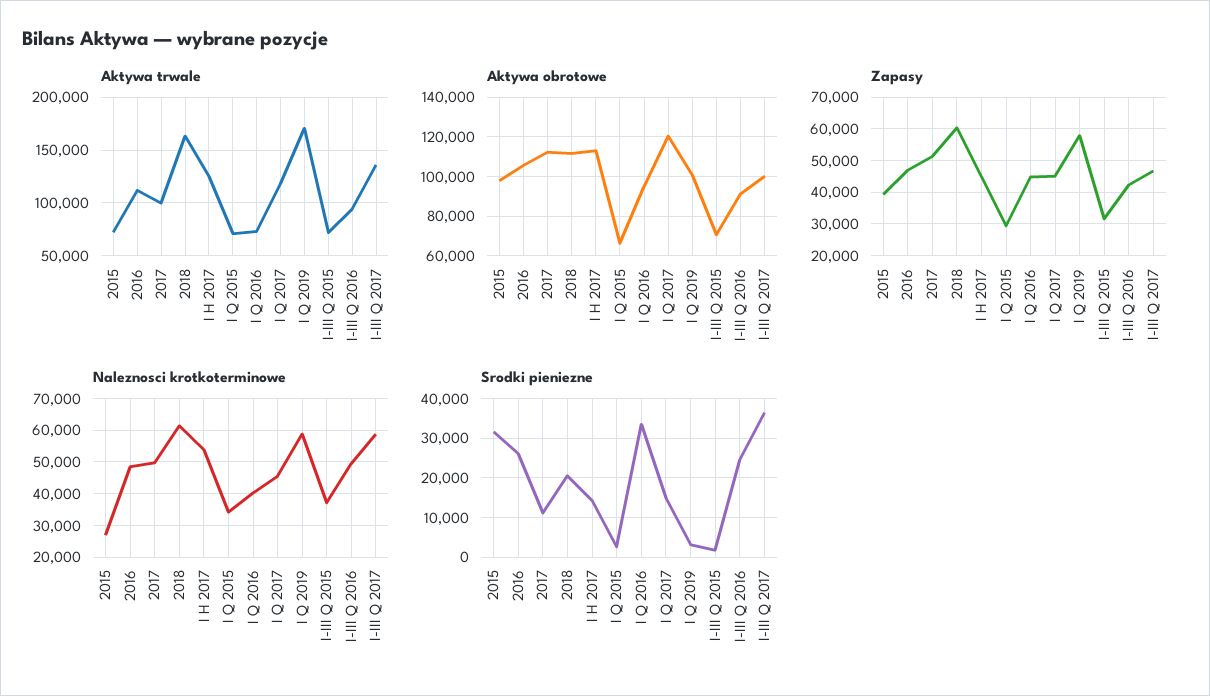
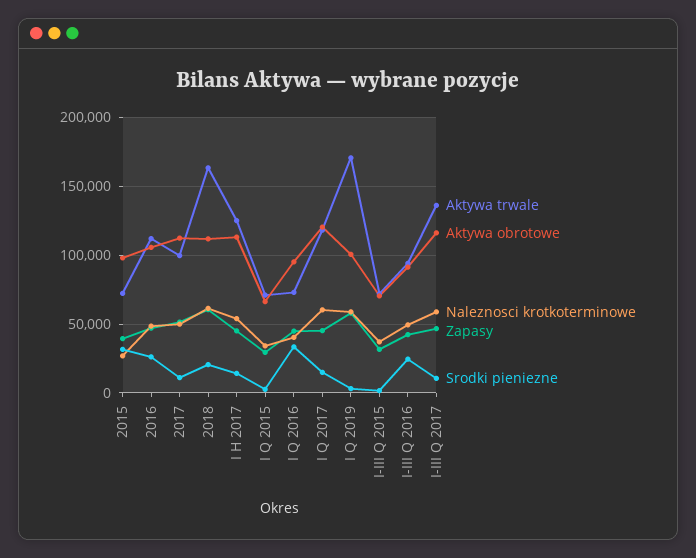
Aktywa obrotowe, I-III Q 2017: 100000 -> 115000
Naleznosci krotkoterminowe, I Q 2017: 46000 -> 60000
Srodki pieniezne, I-III Q 2017: 36000 -> 10000

